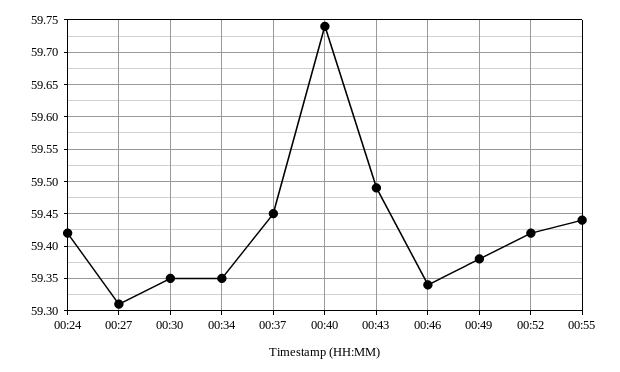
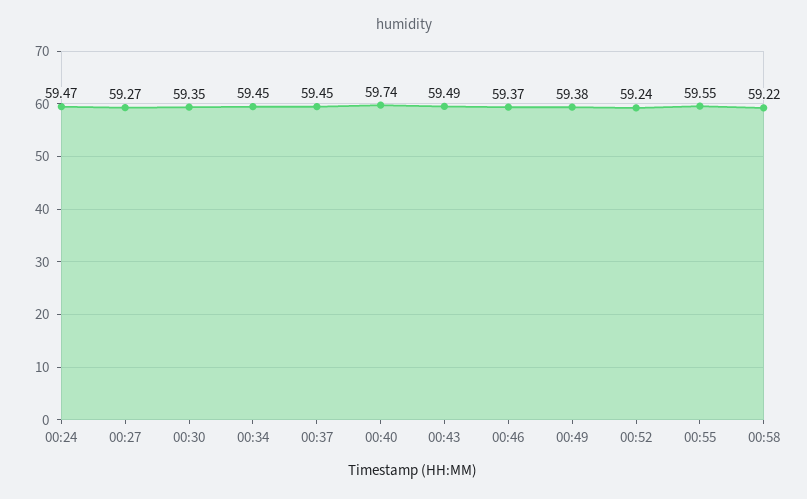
00:24: 59.42 -> 59.47
00:27: 59.31 -> 59.27
00:34: 59.35 -> 59.45
00:46: 59.34 -> 59.37
00:52: 59.42 -> 59.24
00:55: 59.44 -> 59.55
00:58: none -> 59.22

